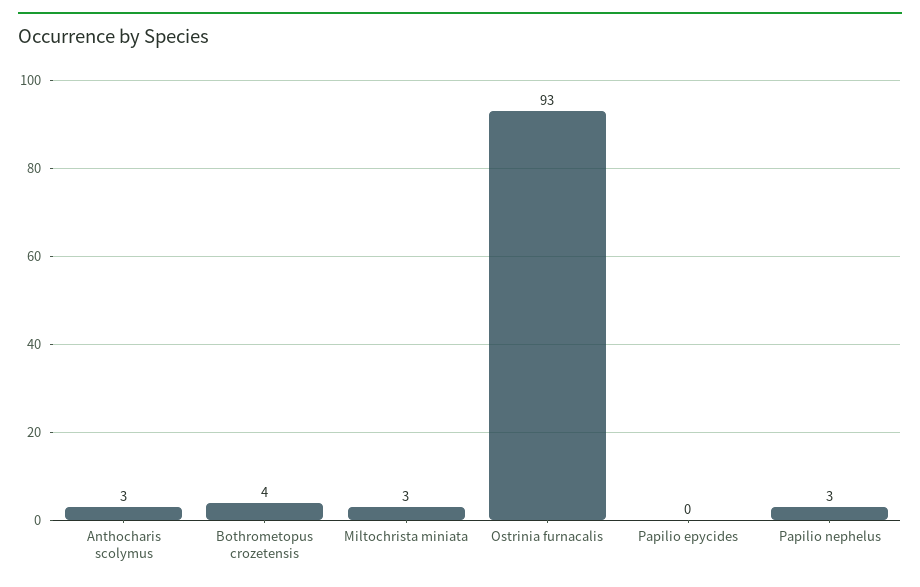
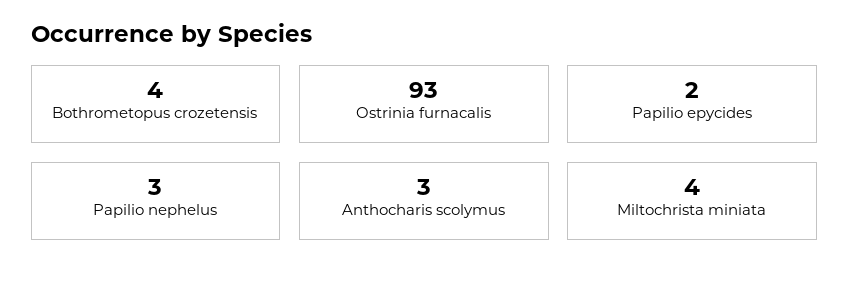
Miltochrista miniata: 3 -> 4
Papilio epycides: 0 -> 2

